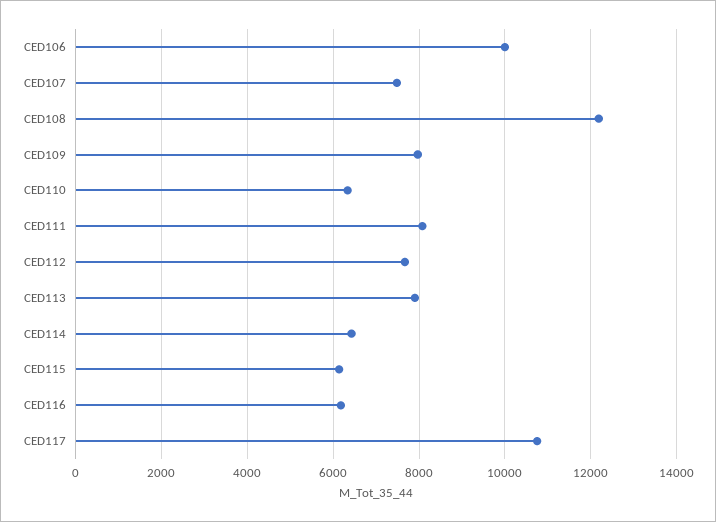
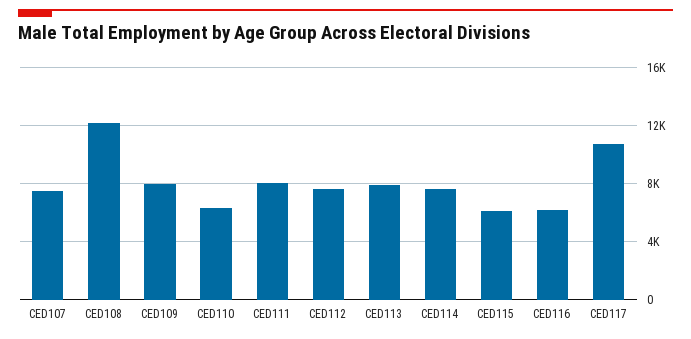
CED106: 10000 -> none
CED114: 6400 -> 7500

